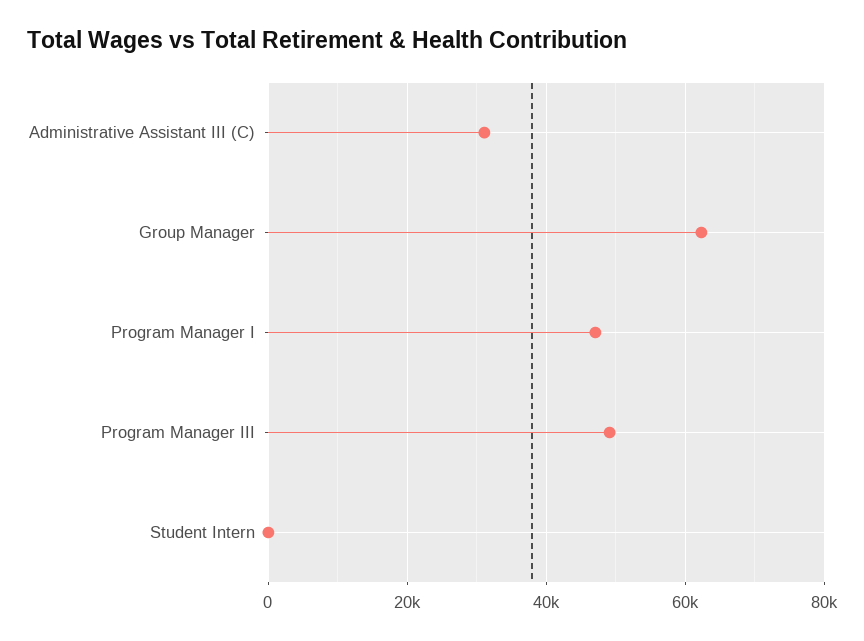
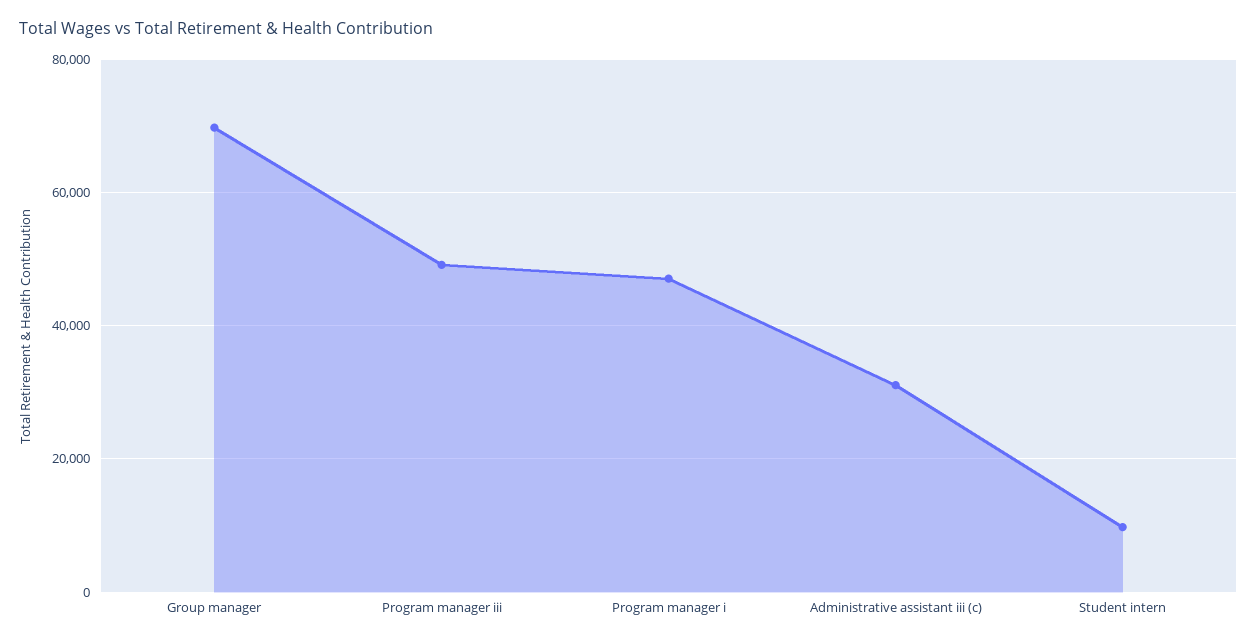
Group Manager: 62000 -> 70000
Student Intern: 0 -> 10000

